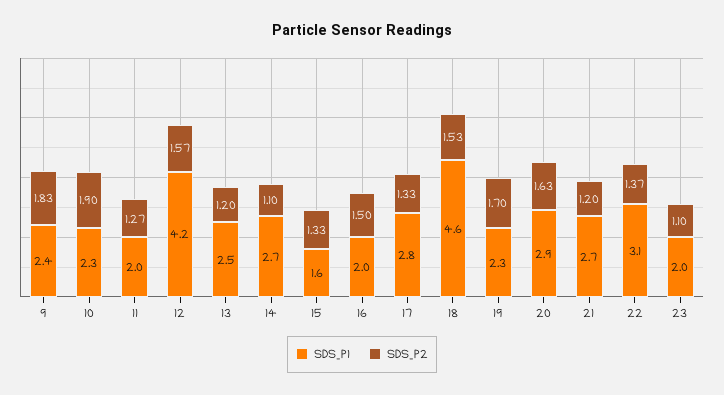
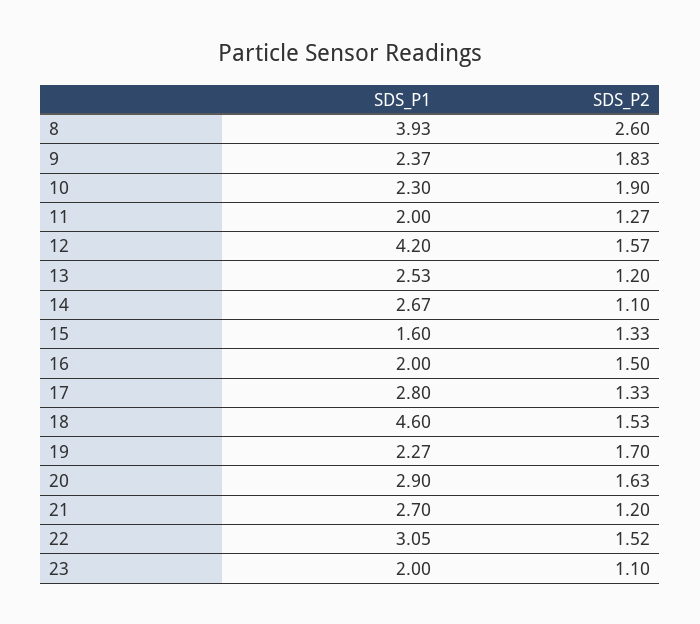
SDS_P2, 22: 1.37 -> 1.52
SDS_P1, 8: none -> 3.93
SDS_P2, 8: none -> 2.6

